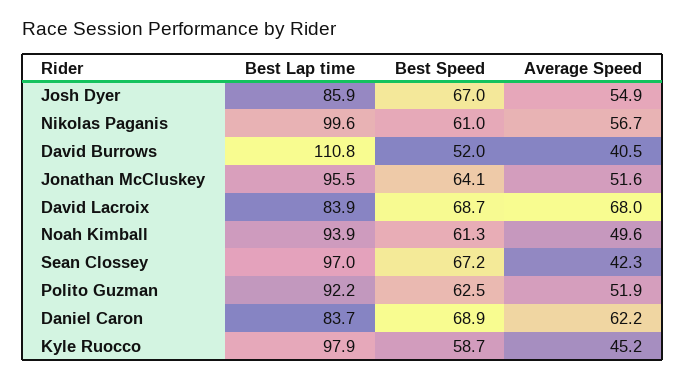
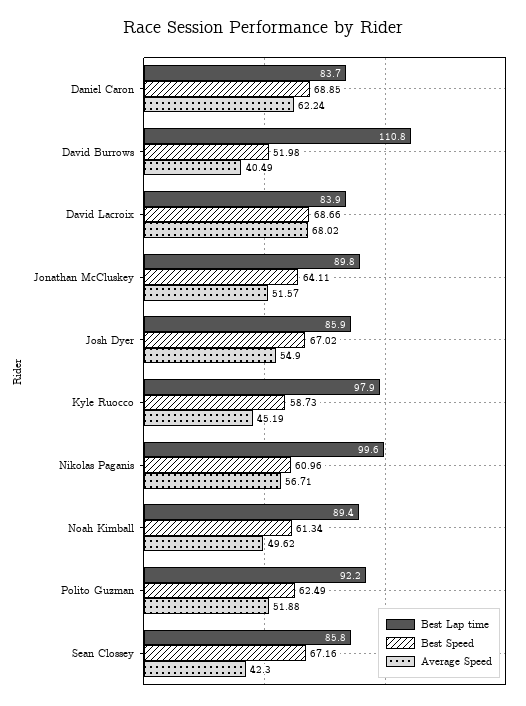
Best Lap time, Jonathan McCluskey: 95.5 -> 89.8
Best Lap time, Noah Kimball: 93.9 -> 89.4
Best Lap time, Sean Clossey: 97 -> 85.8

